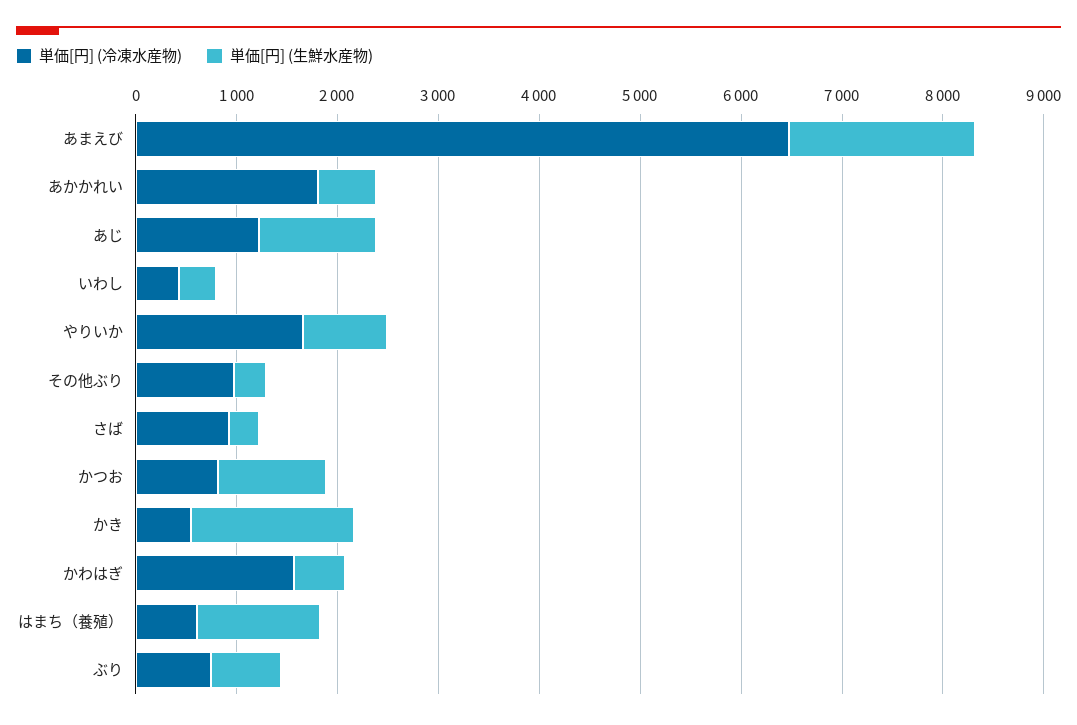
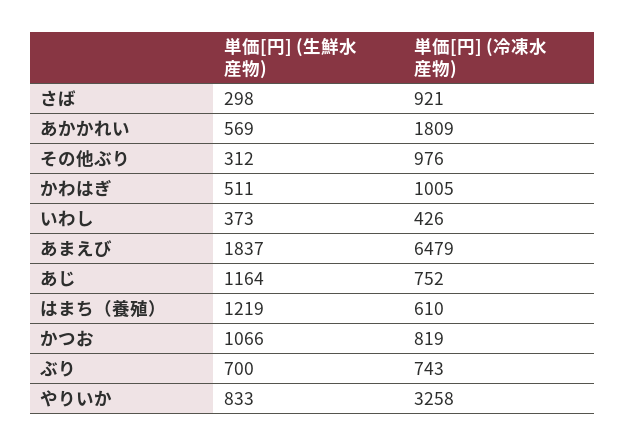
単価[円] (冷凍水産物), あじ: 1200 -> 752
単価[円] (冷凍水産物), やりいか: 1600 -> 3258
単価[円] (冷凍水産物), かき: 600 -> none
単価[円] (生鮮水産物), かき: 1600 -> none
単価[円] (冷凍水産物), かわはぎ: 1600 -> 1005

